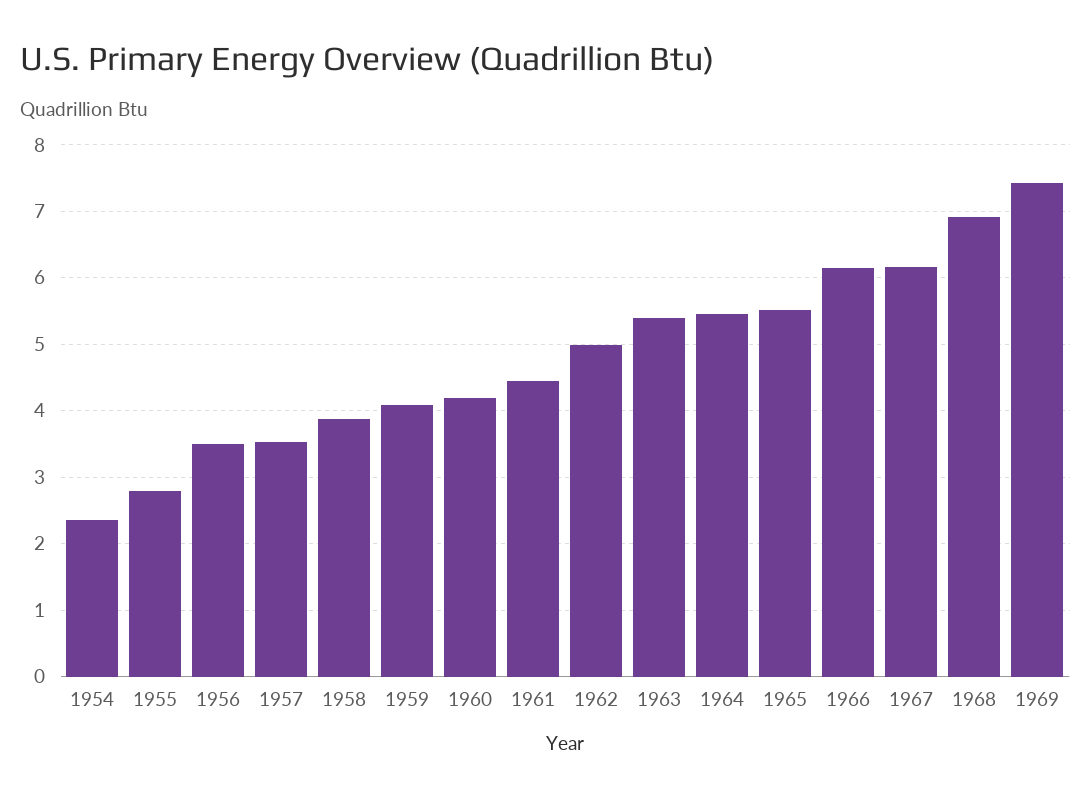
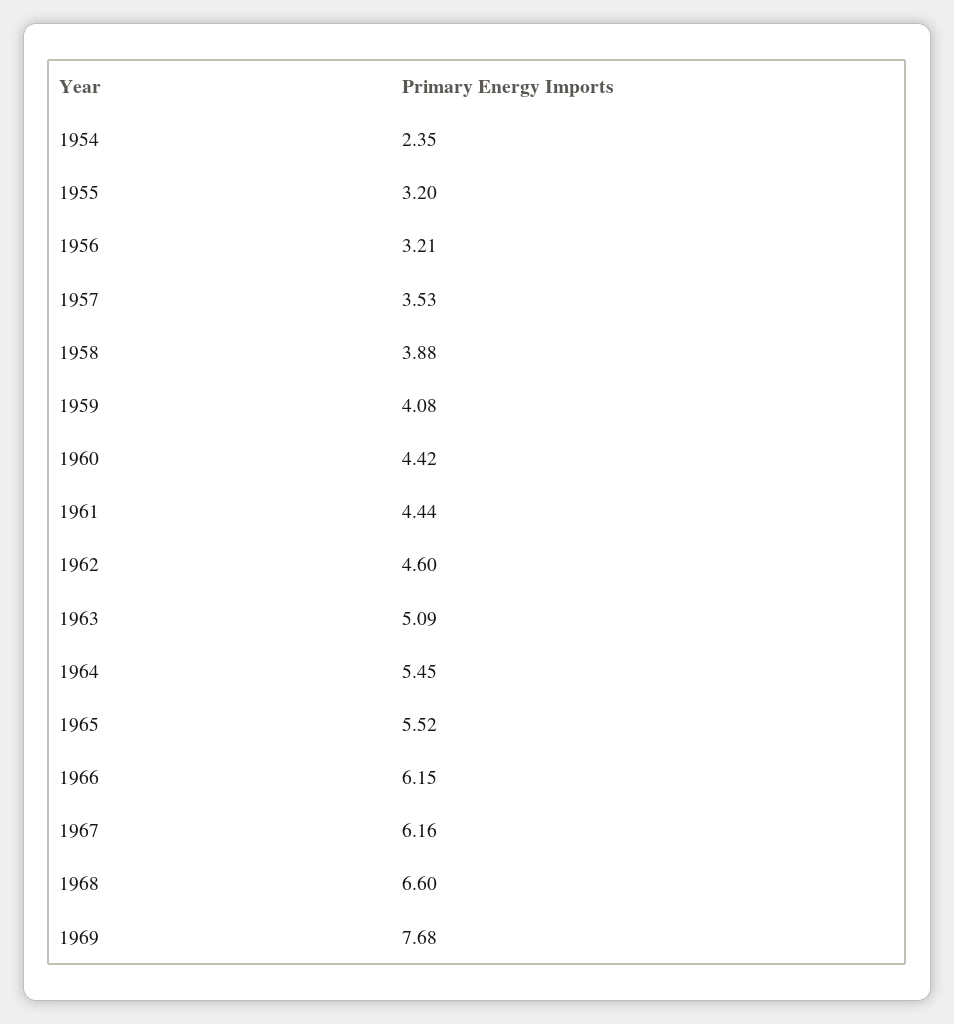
1955: 2.8 -> 3.2
1956: 3.5 -> 3.21
1960: 4.2 -> 4.42
1962: 5 -> 4.6
1963: 5.4 -> 5.09
1968: 6.9 -> 6.6
1969: 7.4 -> 7.68

